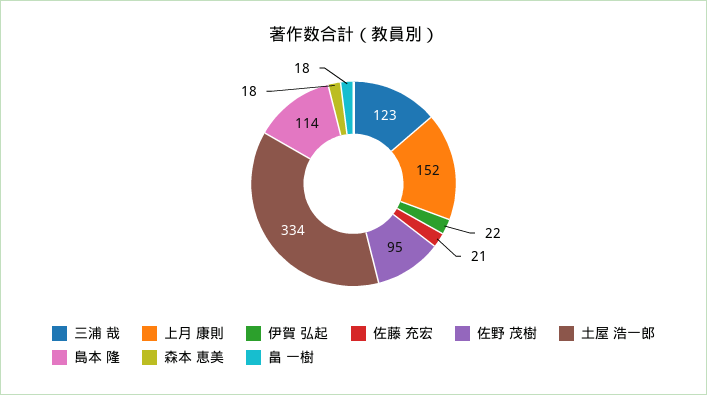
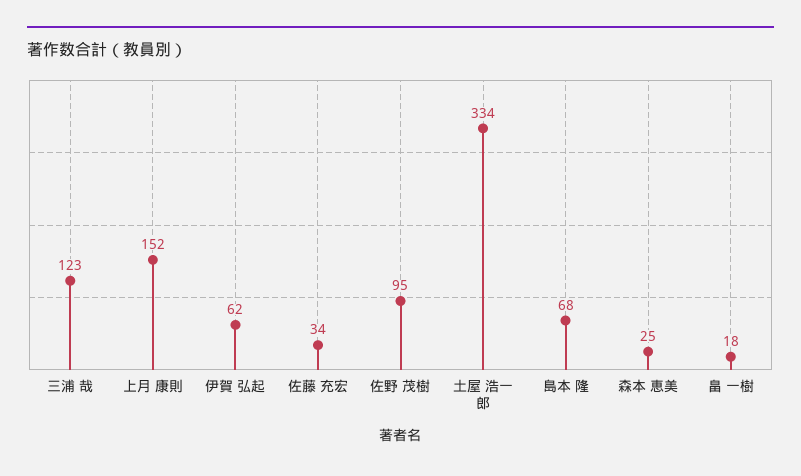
伊賀 弘起: 22 -> 62
佐藤 充宏: 21 -> 34
島本 隆: 114 -> 68
森本 恵美: 18 -> 25

